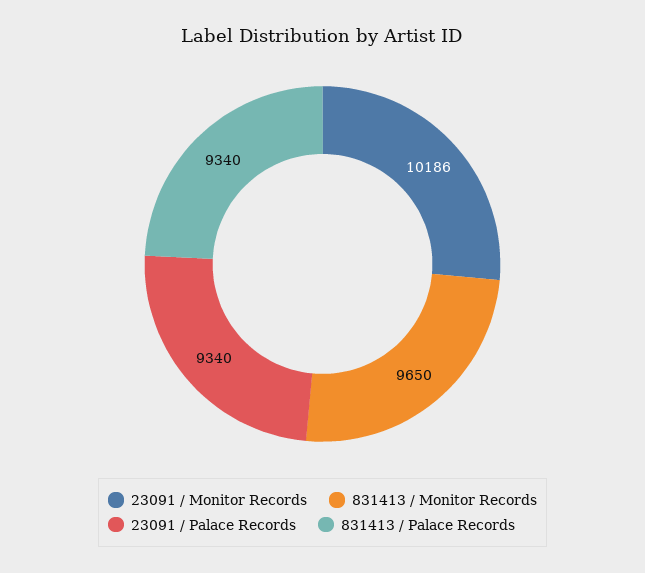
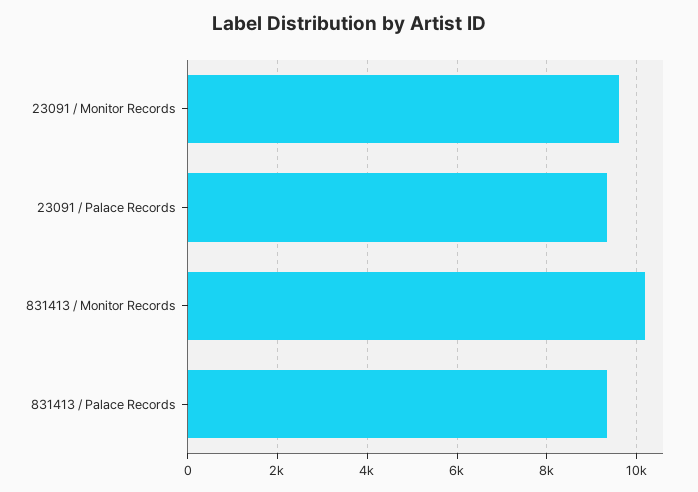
23091 / Monitor Records: 10186 -> 9600
831413 / Monitor Records: 9650 -> 10200

